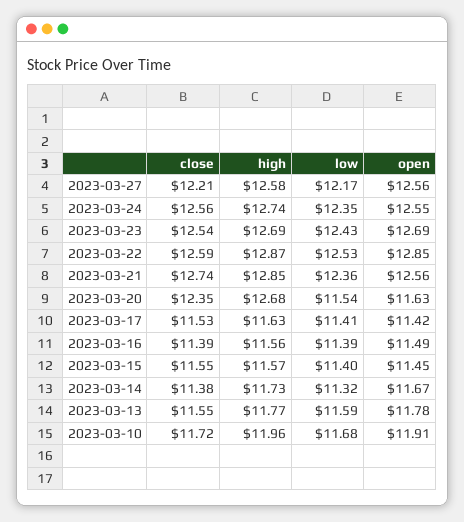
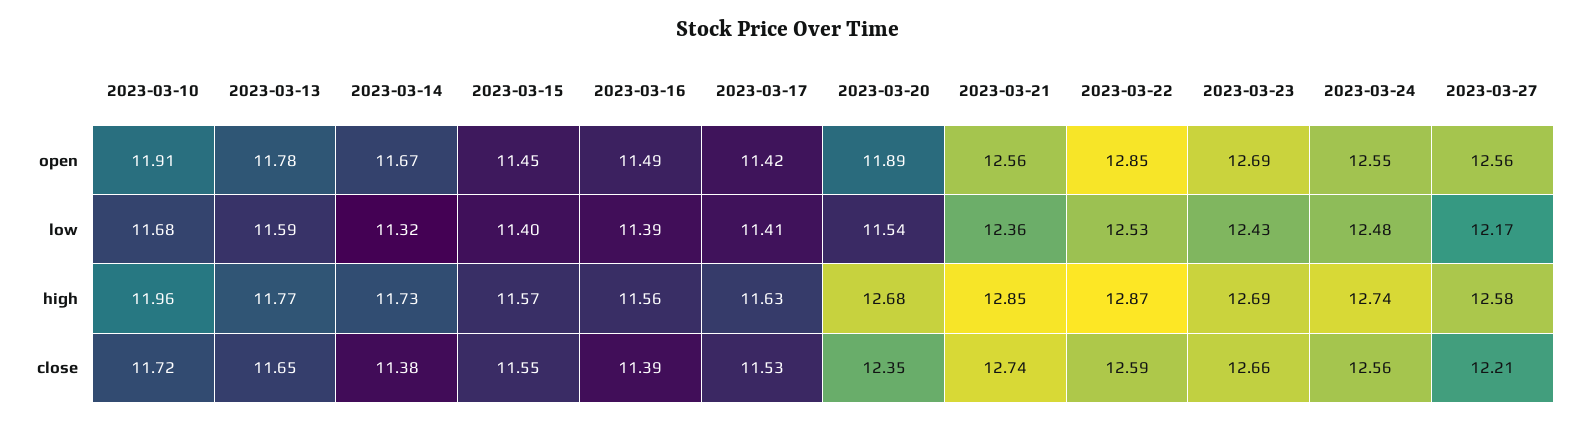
low, 2023-03-24: 12.35 -> 12.48
close, 2023-03-23: 12.54 -> 12.66
open, 2023-03-20: 11.63 -> 11.89
close, 2023-03-13: 11.55 -> 11.65

